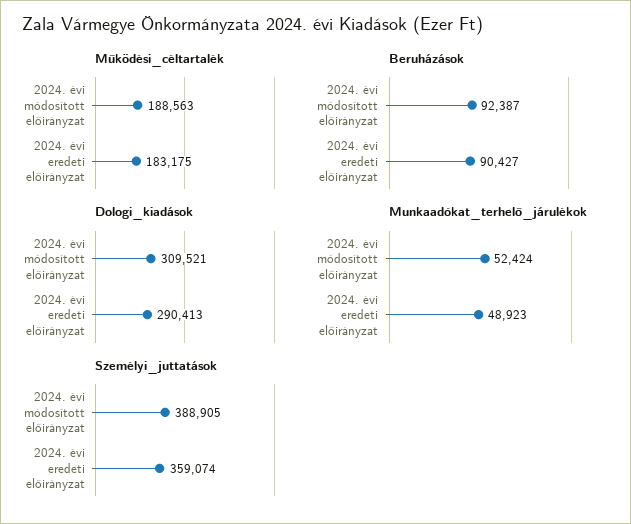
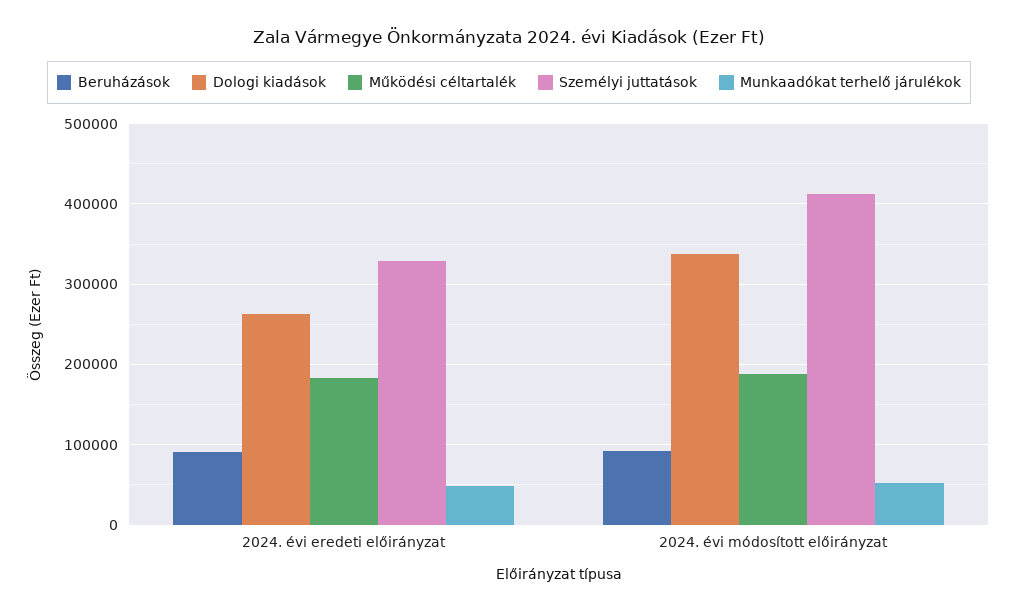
Dologi_kiadások, 2024. évi módosított előirányzat: 309521 -> 340000
Dologi_kiadások, 2024. évi eredeti előirányzat: 290413 -> 260000
Személyi_juttatások, 2024. évi módosított előirányzat: 388905 -> 410000
Személyi_juttatások, 2024. évi eredeti előirányzat: 359074 -> 330000

